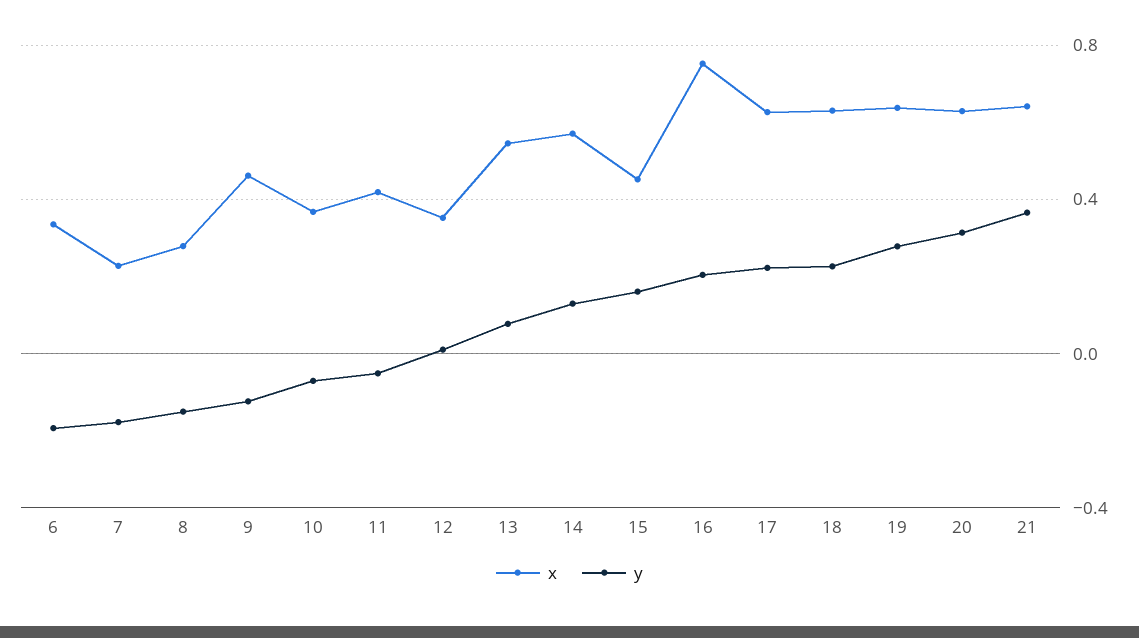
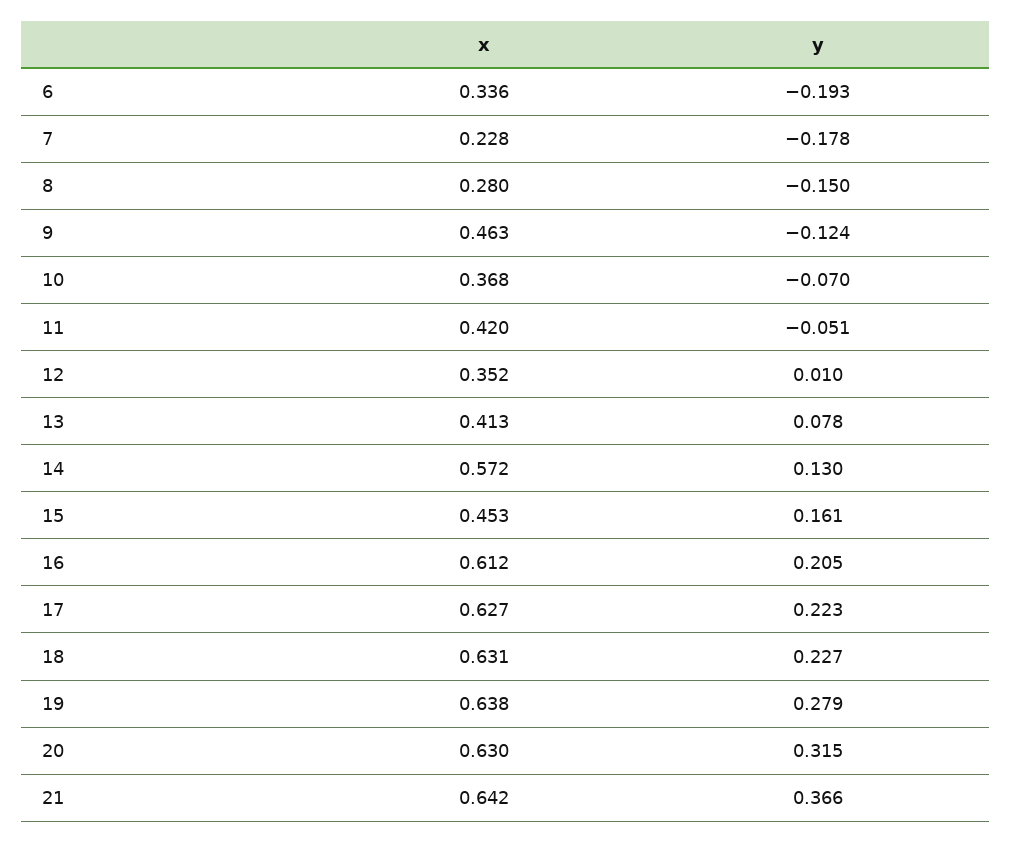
x, 13: 0.55 -> 0.413
x, 16: 0.75 -> 0.612

